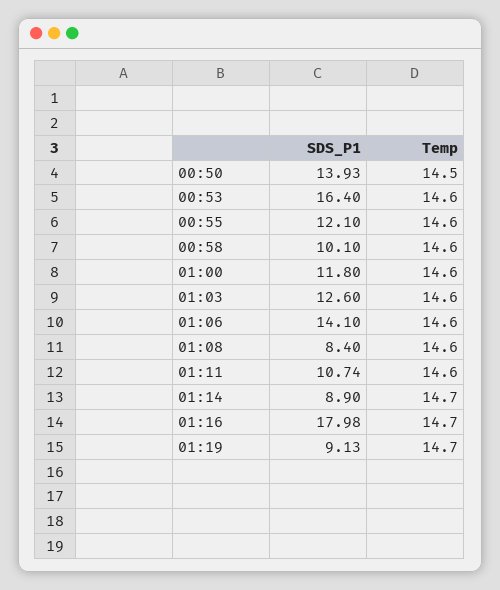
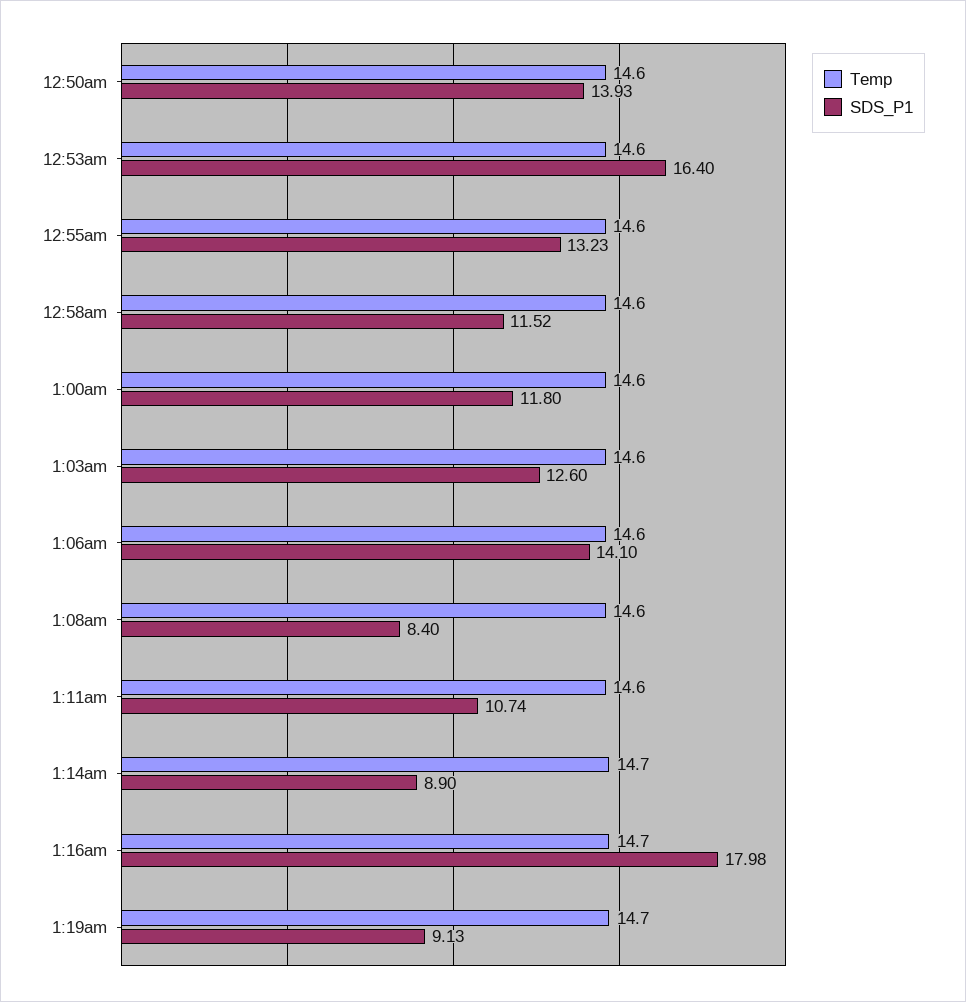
Temp, 00:50: 14.5 -> 14.6
SDS_P1, 00:55: 12.1 -> 13.23
SDS_P1, 00:58: 10.1 -> 11.52

